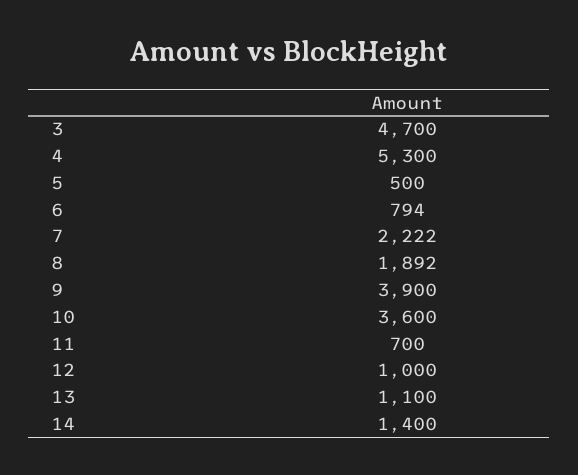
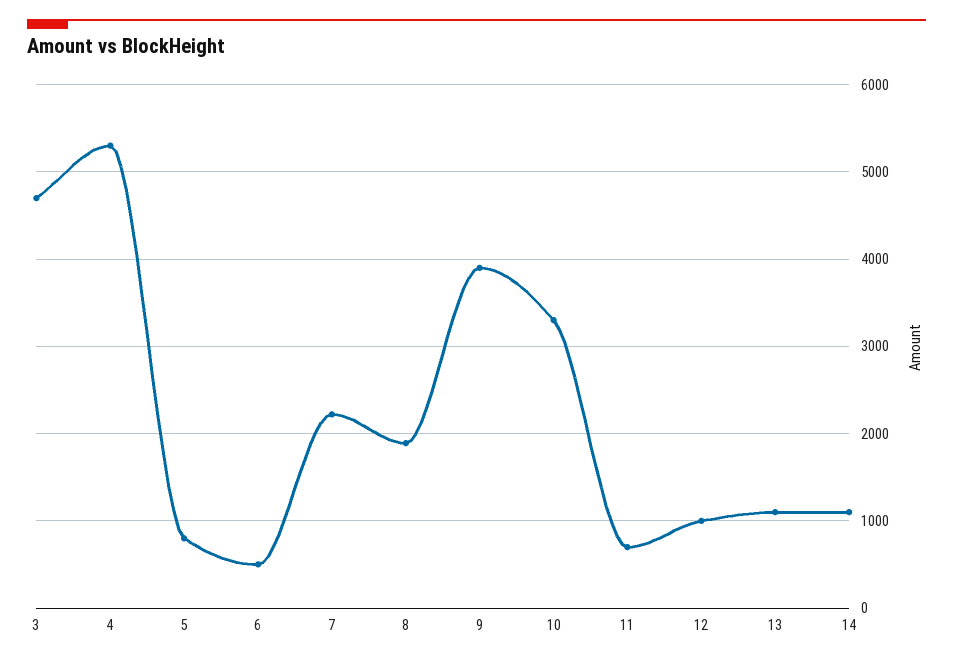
5: 500 -> 800
6: 794 -> 500
10: 3600 -> 3300
14: 1400 -> 1100

